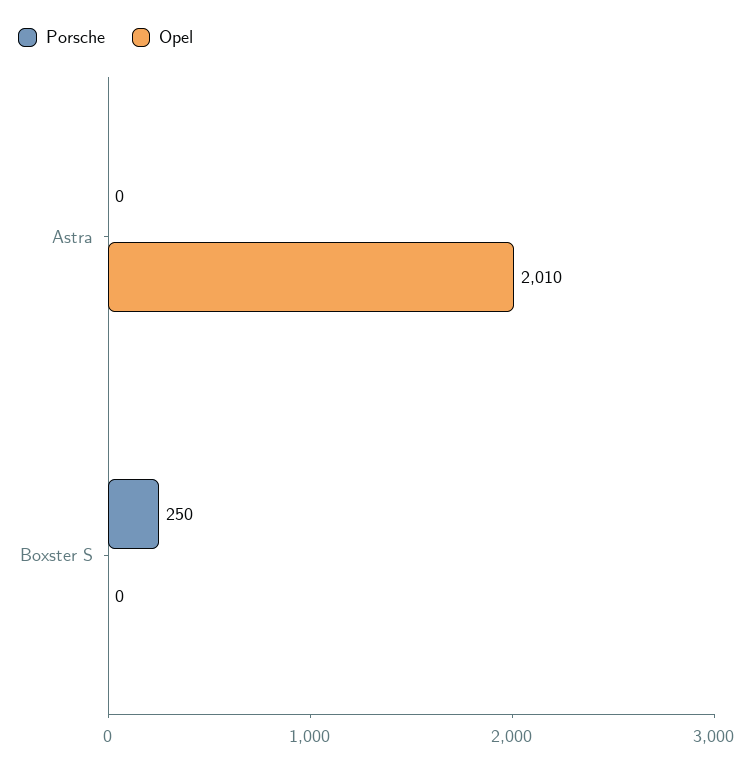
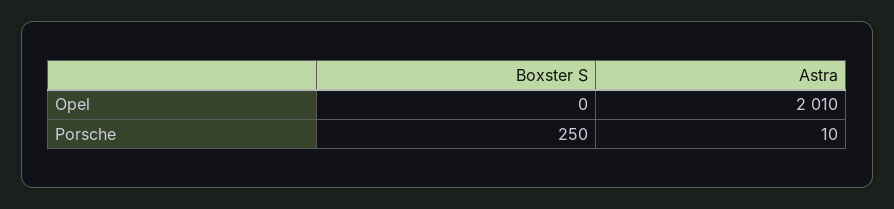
Porsche, Astra: 0 -> 10

